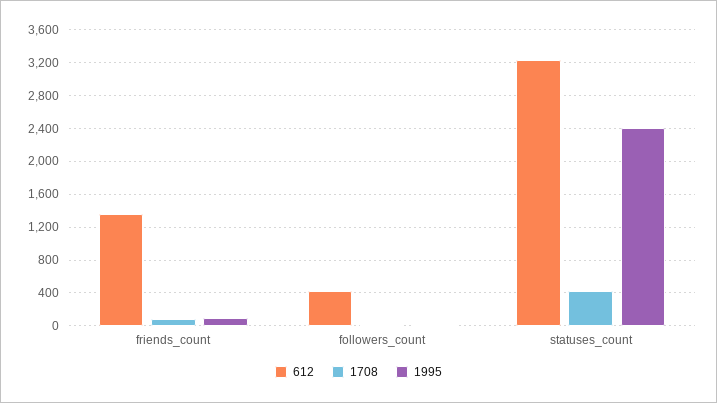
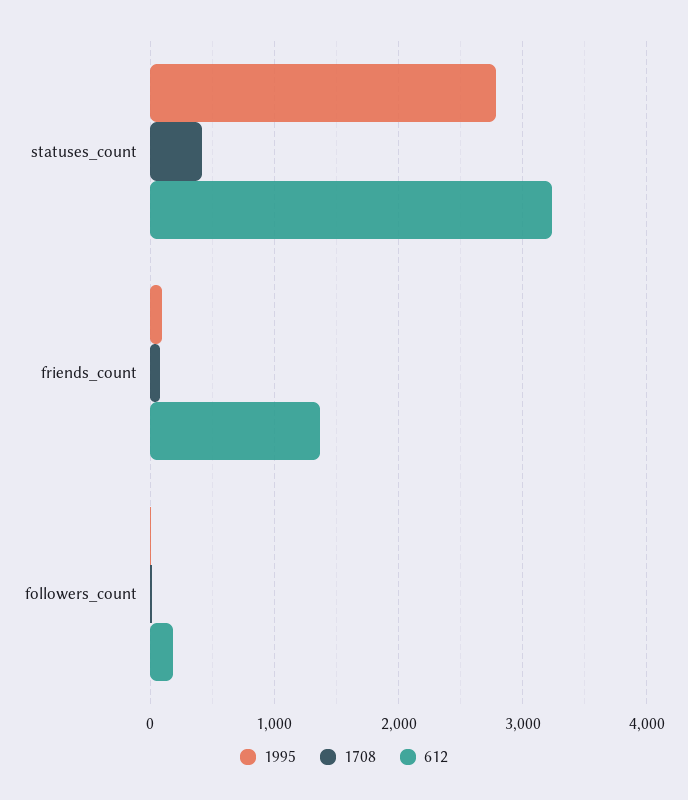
612, followers_count: 400 -> 200
1995, statuses_count: 2400 -> 2800

